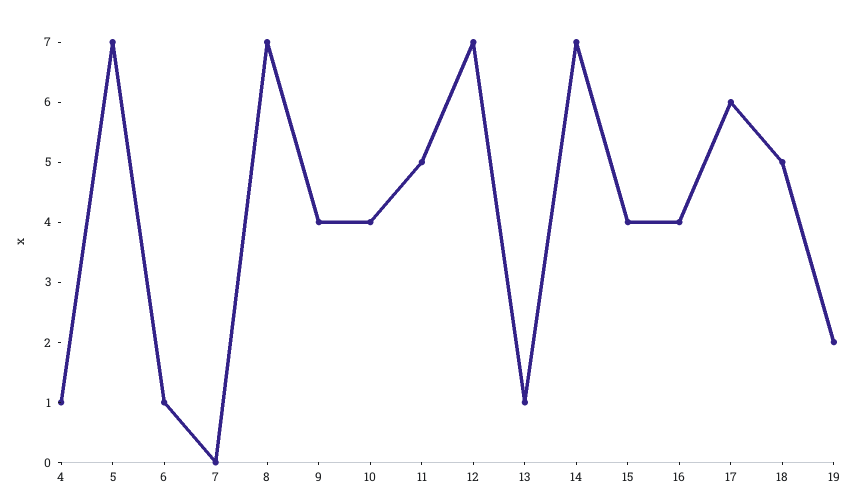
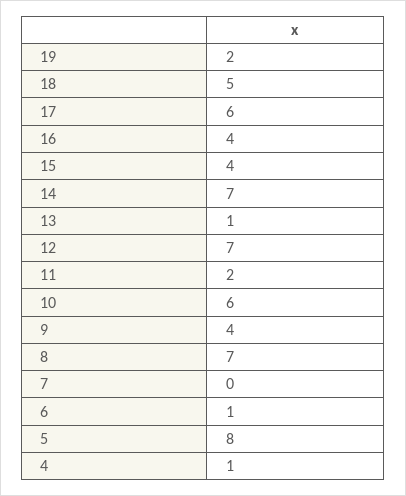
5: 7 -> 8
10: 4 -> 6
11: 5 -> 2

